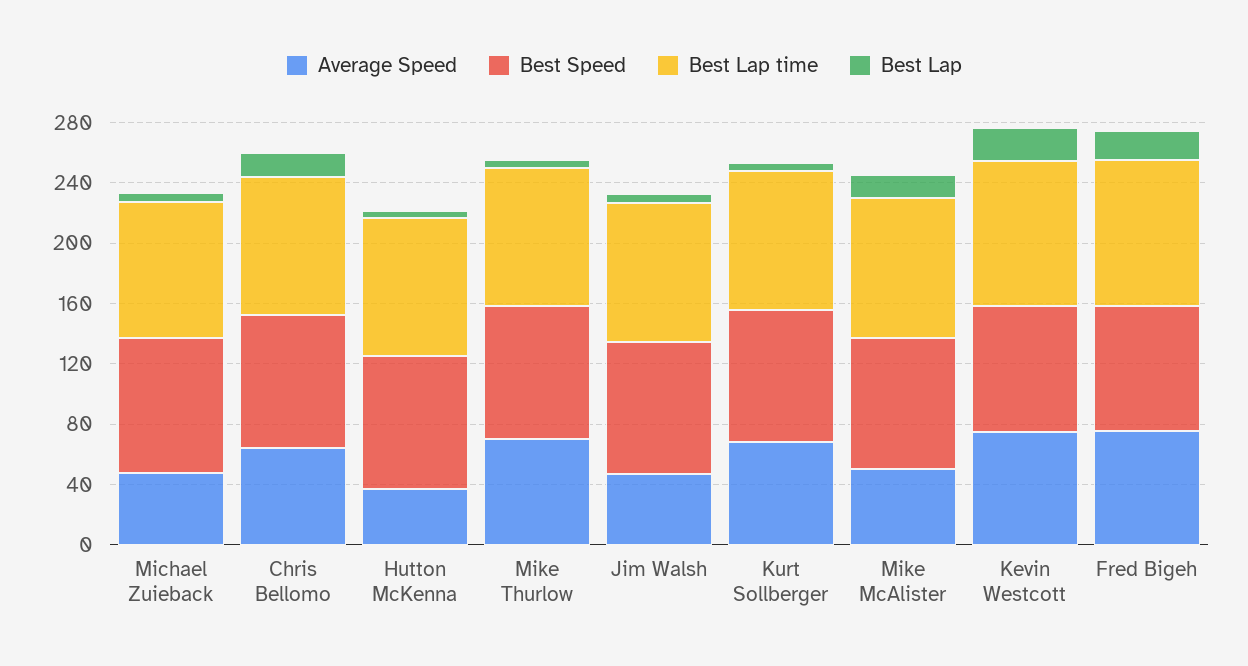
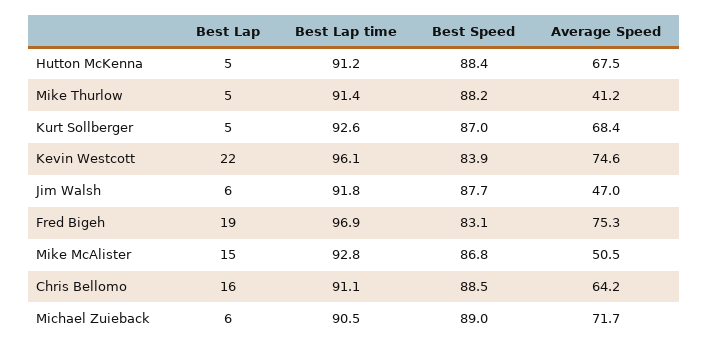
Average Speed, Michael Zuieback: 50 -> 71.7
Average Speed, Hutton McKenna: 40 -> 67.5
Average Speed, Mike Thurlow: 70 -> 41.2

